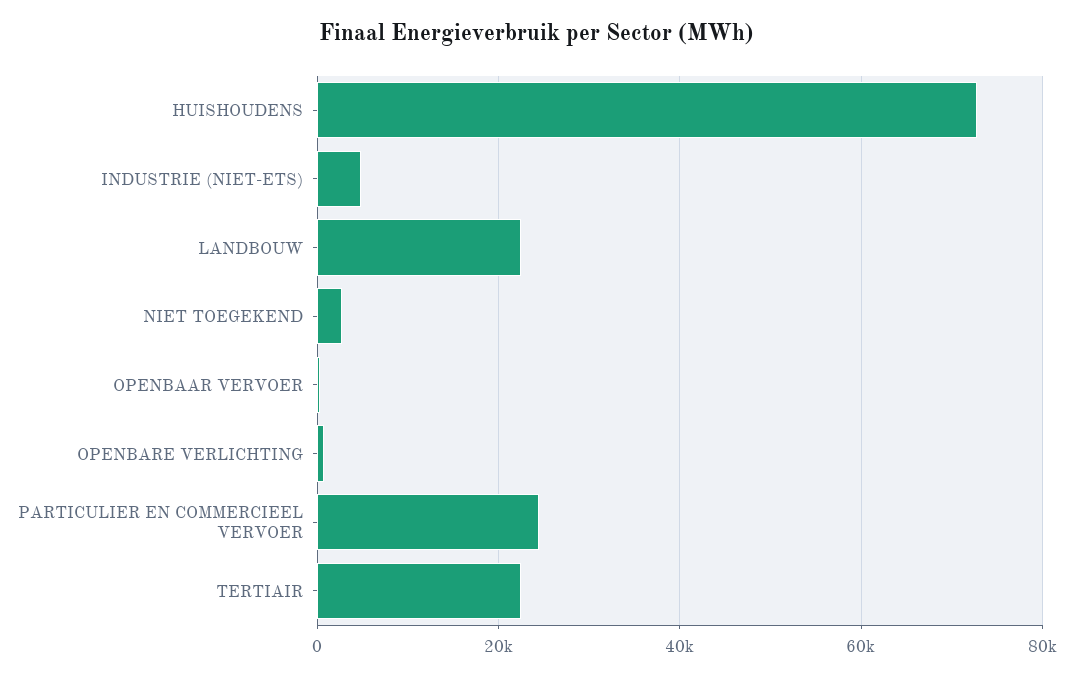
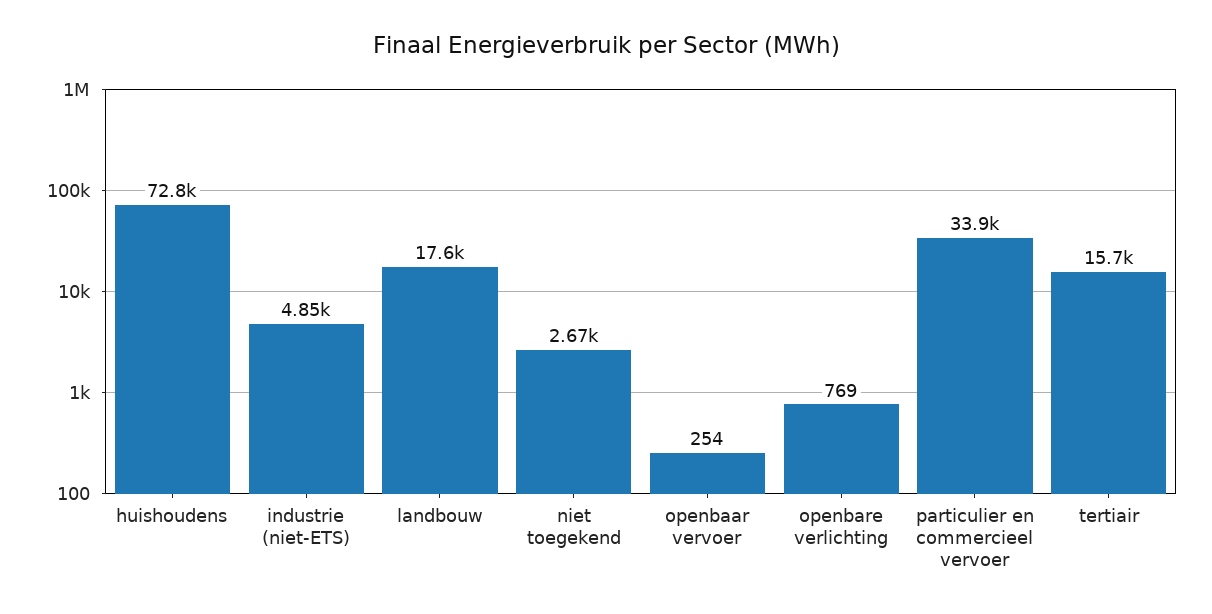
LANDBOUW: 22000 -> 17600
PARTICULIER EN COMMERCIEEL VERVOER: 24000 -> 33900
TERTIAIR: 22000 -> 15700

